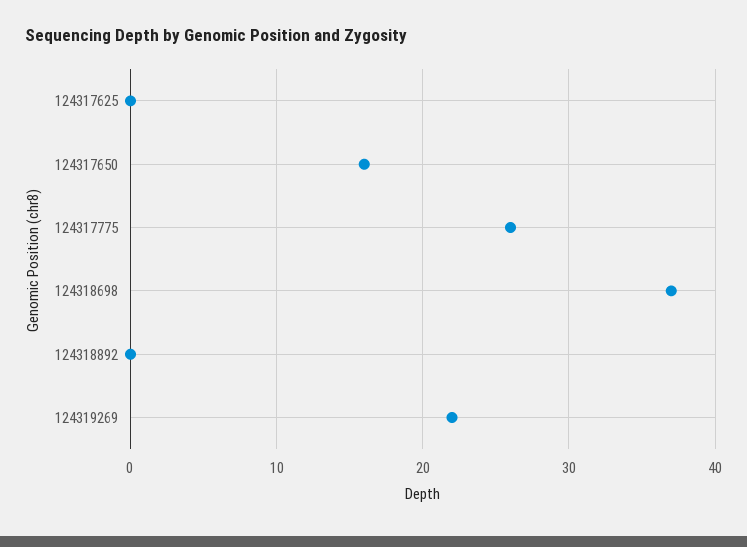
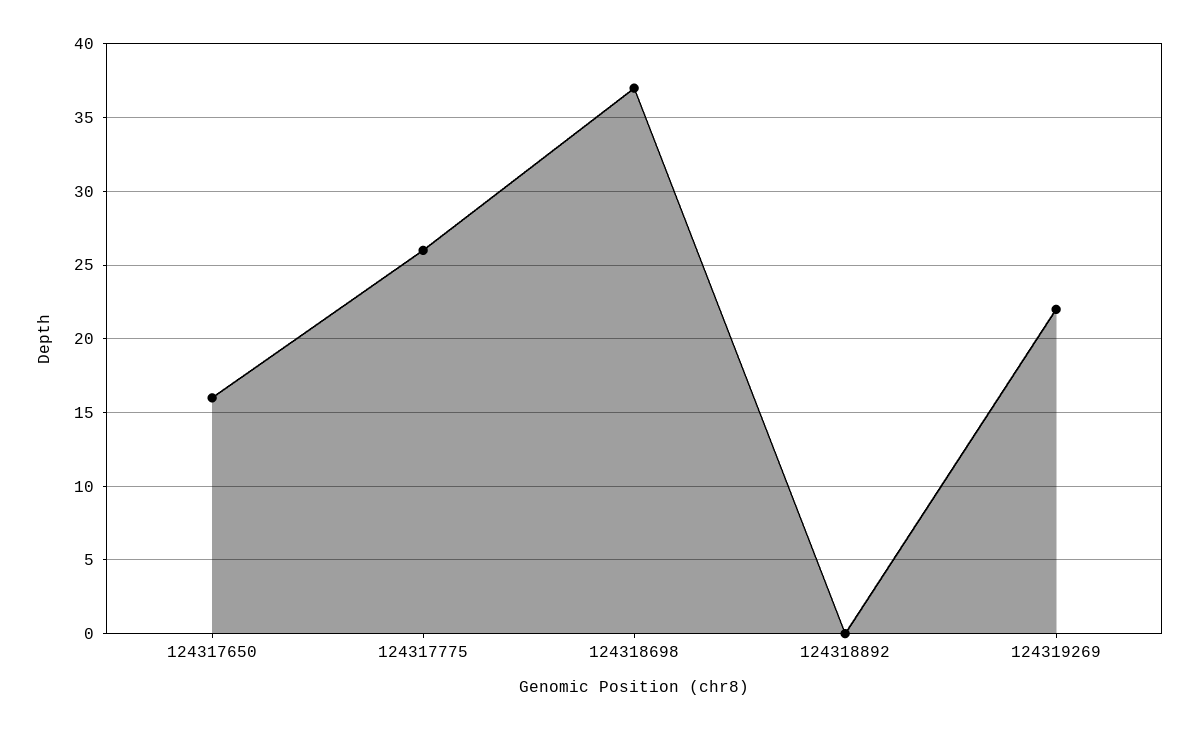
124317625: 0 -> none

